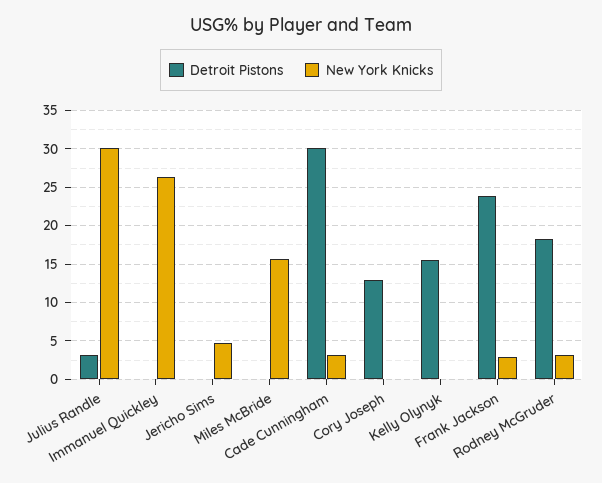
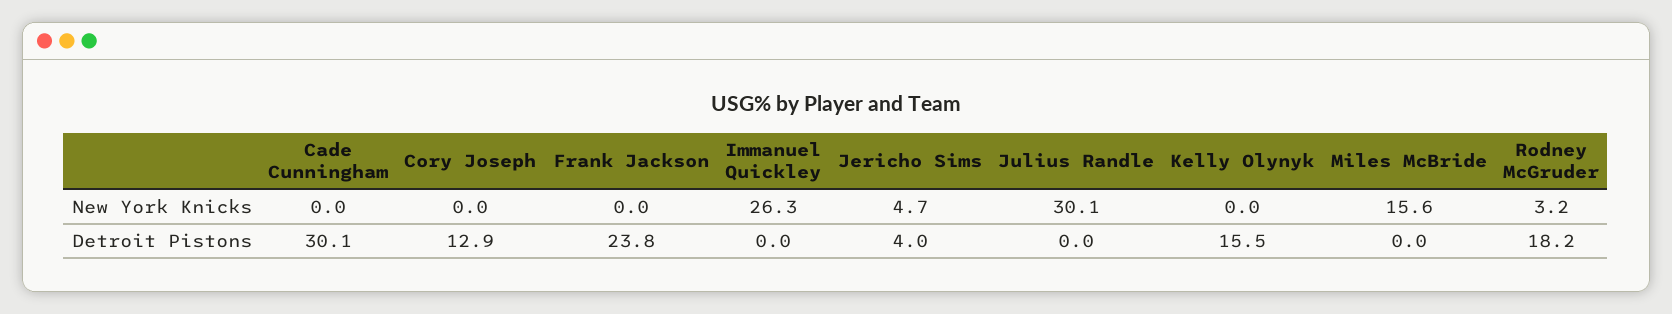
Detroit Pistons, Julius Randle: 3 -> 0
Detroit Pistons, Jericho Sims: 0 -> 4
New York Knicks, Cade Cunningham: 3 -> 0
New York Knicks, Frank Jackson: 3 -> 0

